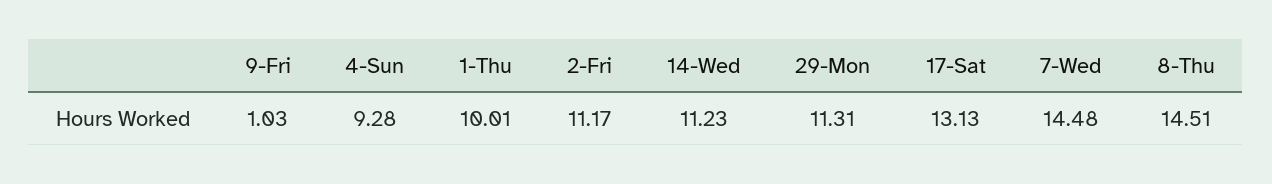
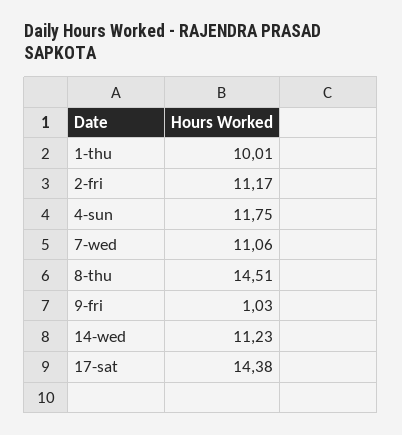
4-Sun: 9.28 -> 11.75
29-Mon: 11.31 -> none
17-Sat: 13.13 -> 14.38
7-Wed: 14.48 -> 11.06

